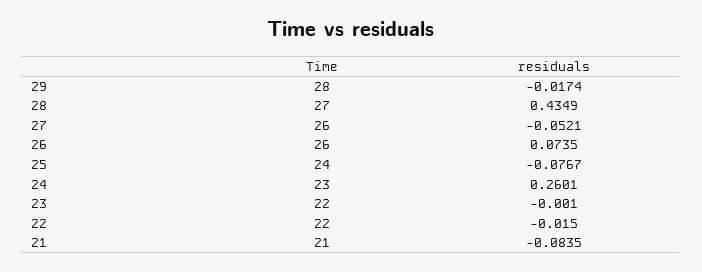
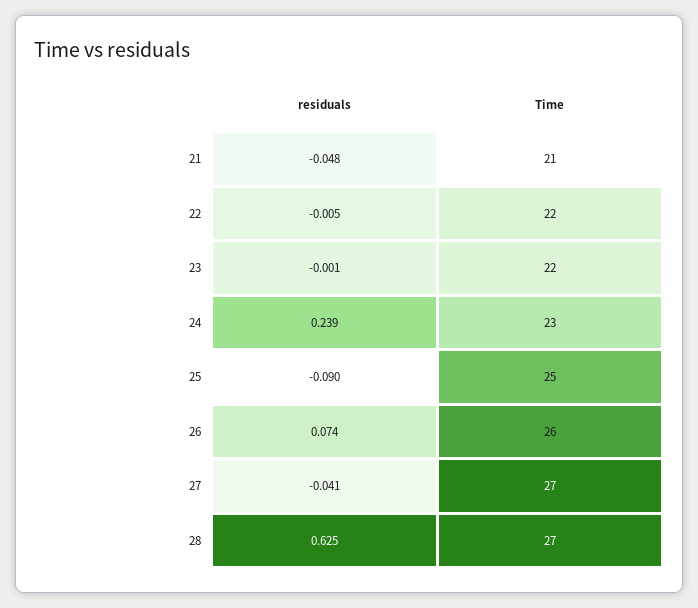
Time, 29: 28 -> none
residuals, 29: -0.0174 -> none
residuals, 28: 0.4349 -> 0.625
Time, 27: 26 -> 27
residuals, 27: -0.0521 -> -0.041
Time, 25: 24 -> 25
residuals, 25: -0.0767 -> -0.09
residuals, 24: 0.2601 -> 0.239
residuals, 22: -0.015 -> -0.005
residuals, 21: -0.0835 -> -0.048

